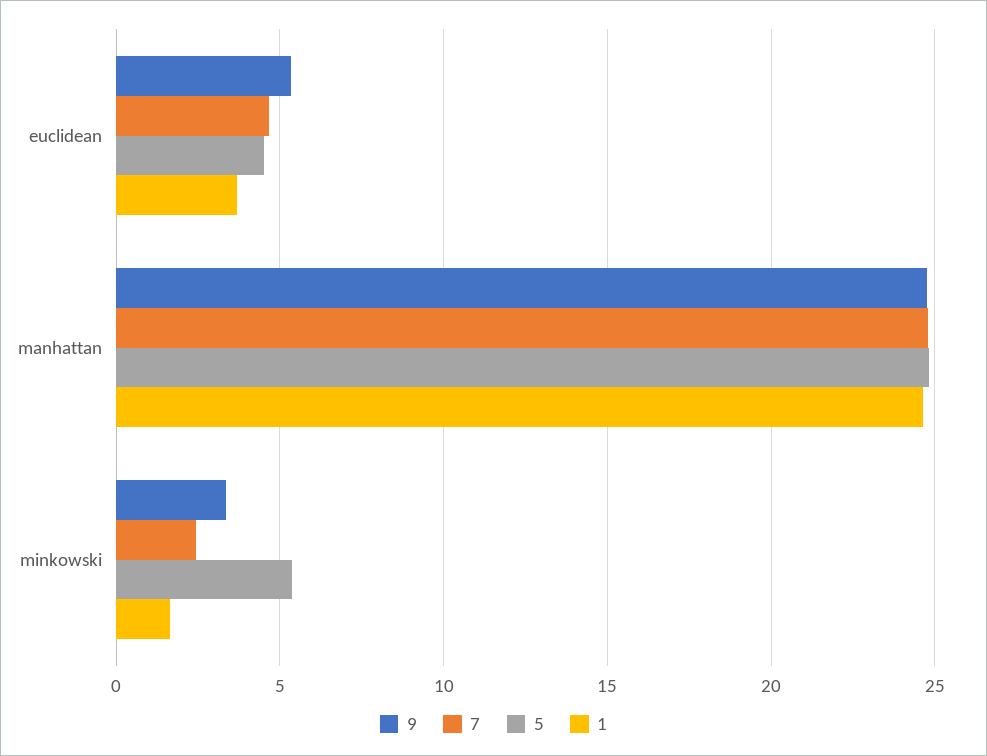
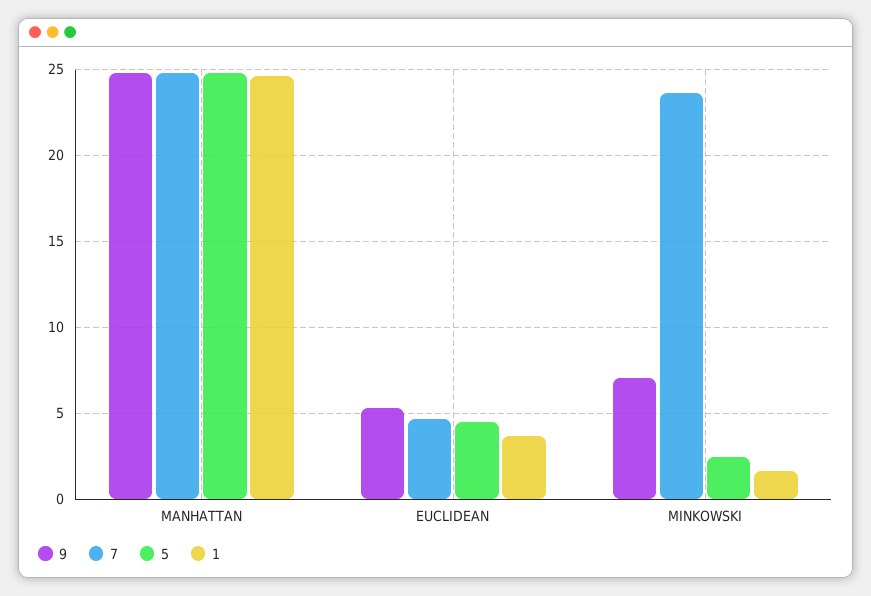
9, minkowski: 3.5 -> 7
7, minkowski: 2.5 -> 23.5
5, minkowski: 5.5 -> 2.5

